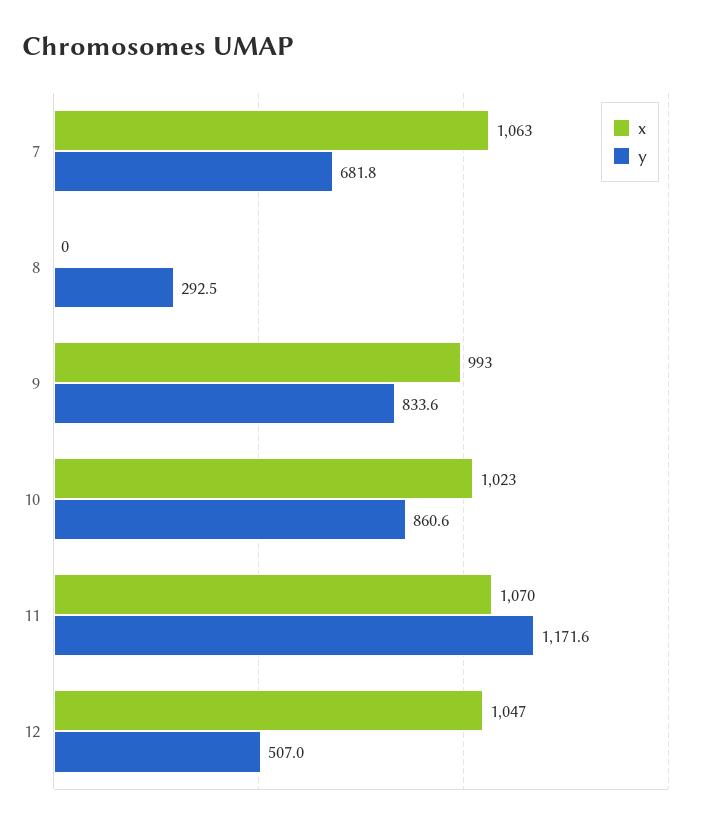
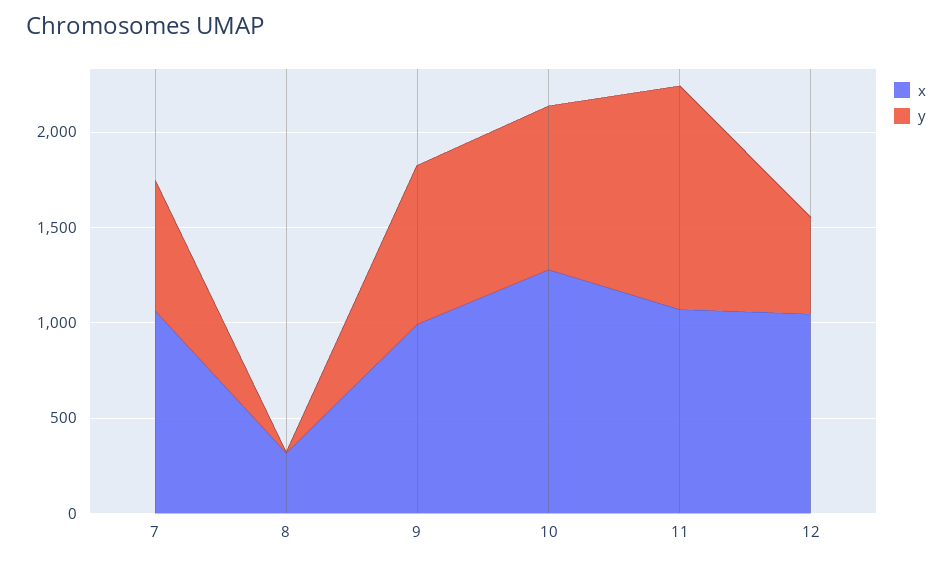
x, 8: 0 -> 300
y, 8: 292.5 -> 0
x, 10: 1023 -> 1300

